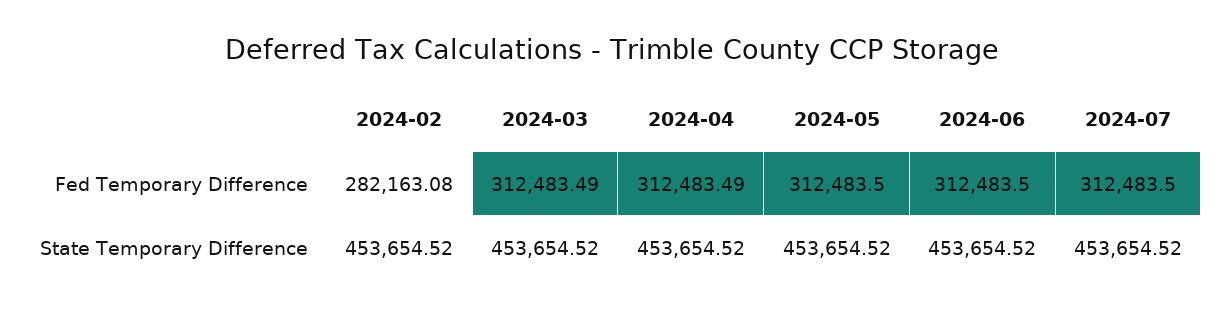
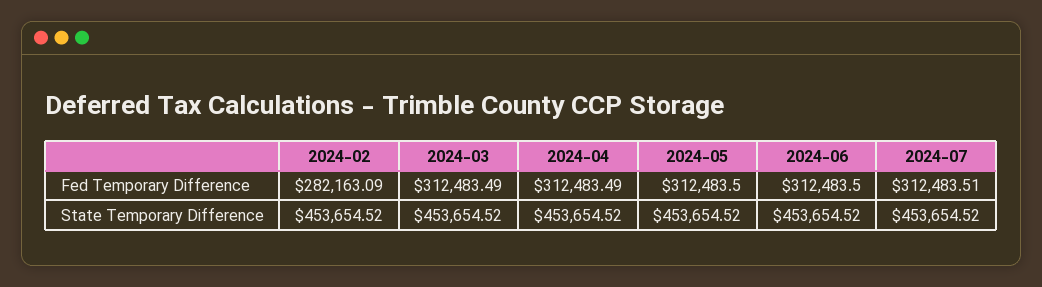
2024-02, Fed Temporary Difference: 282163.08 -> 282163.09
2024-07, Fed Temporary Difference: 312483.5 -> 312483.51

